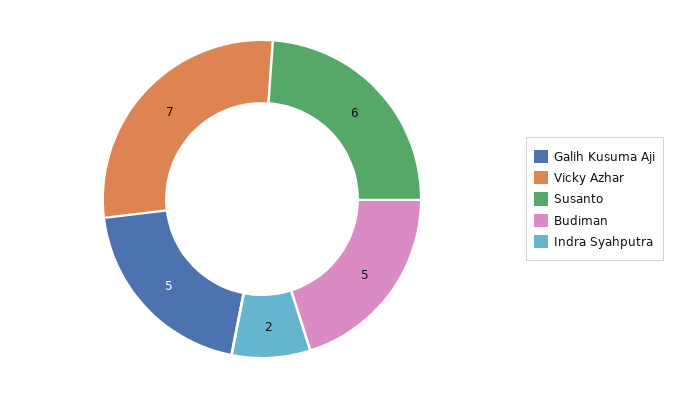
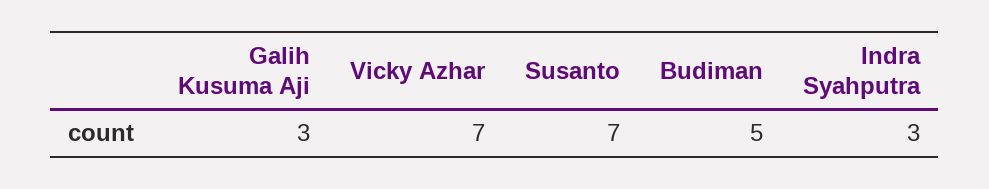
Galih Kusuma Aji: 5 -> 3
Susanto: 6 -> 7
Indra Syahputra: 2 -> 3

